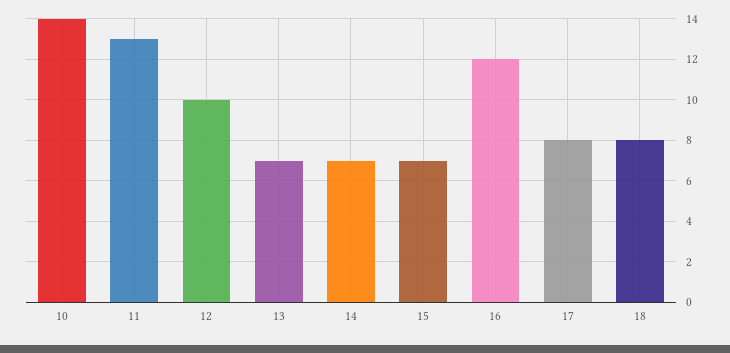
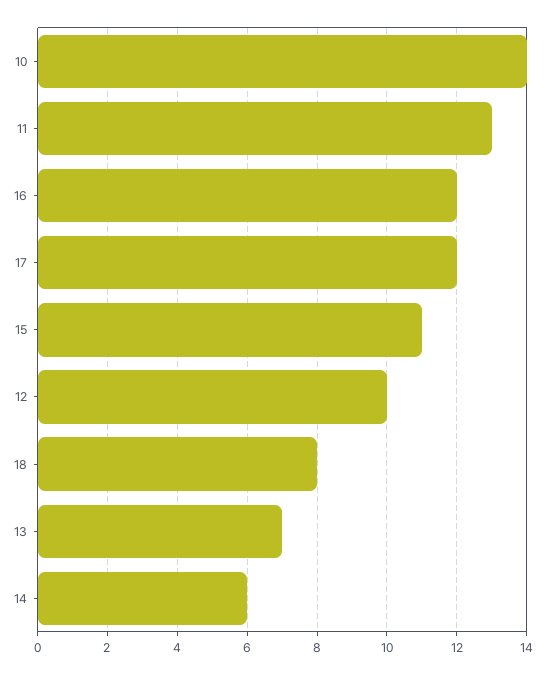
14: 7 -> 6
15: 7 -> 11
17: 8 -> 12

